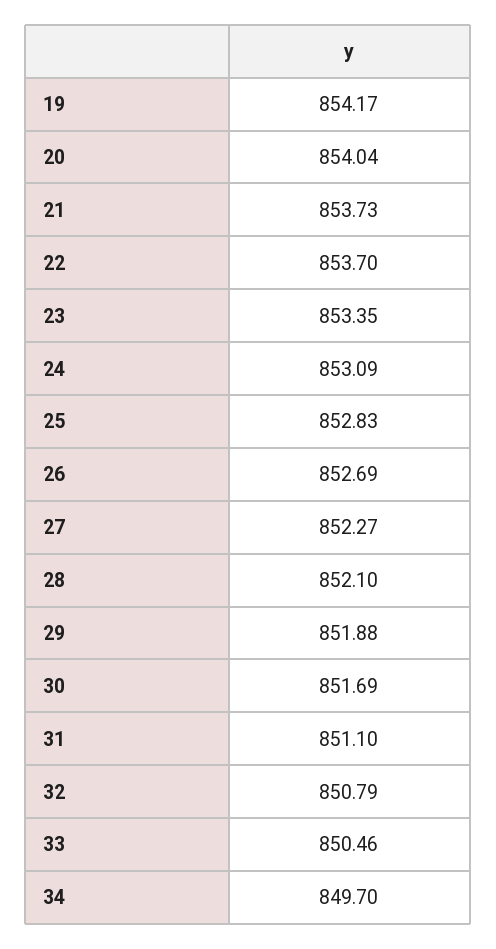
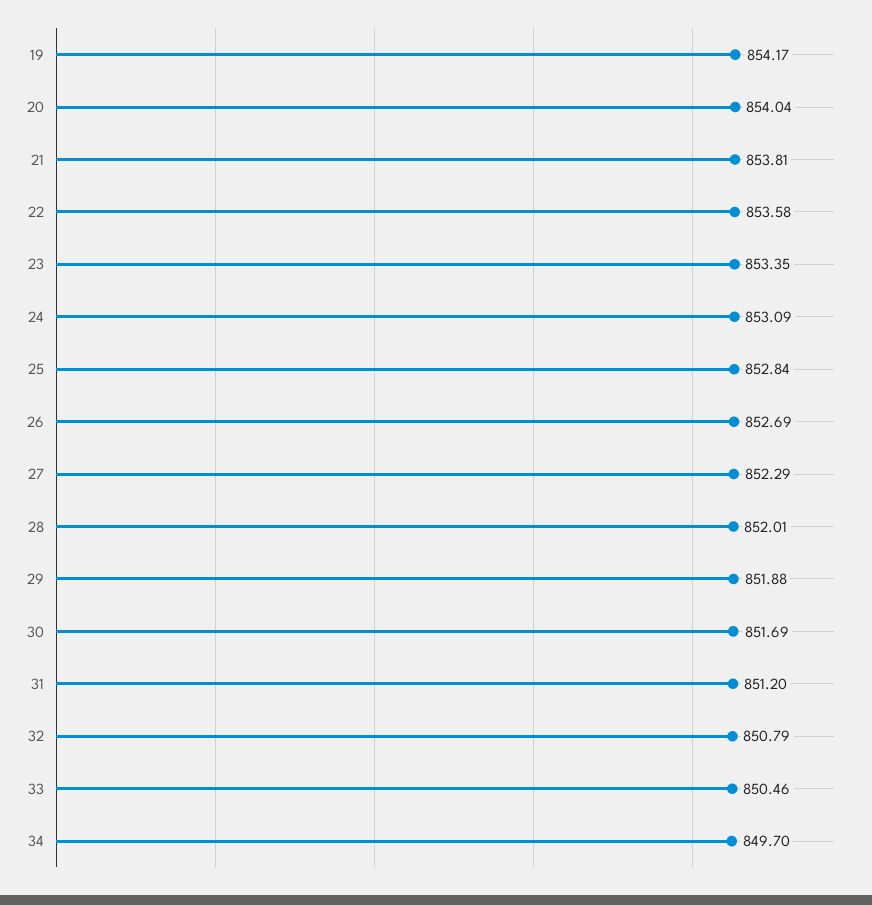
21: 853.73 -> 853.81
22: 853.7 -> 853.58
25: 852.83 -> 852.84
27: 852.27 -> 852.29
28: 852.1 -> 852.01
31: 851.1 -> 851.2

